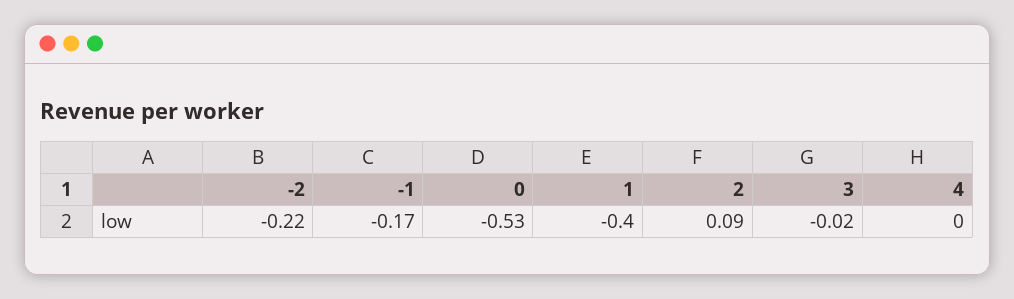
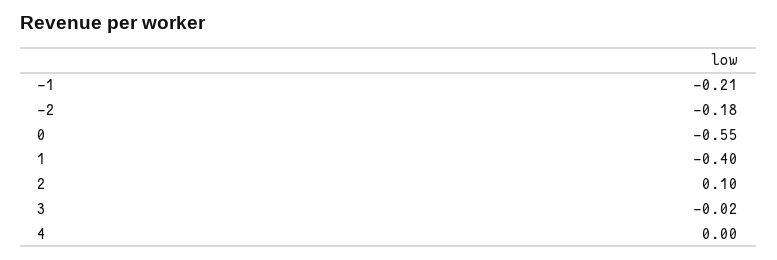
-2: -0.22 -> -0.18
-1: -0.17 -> -0.21
0: -0.53 -> -0.55
2: 0.09 -> 0.1

